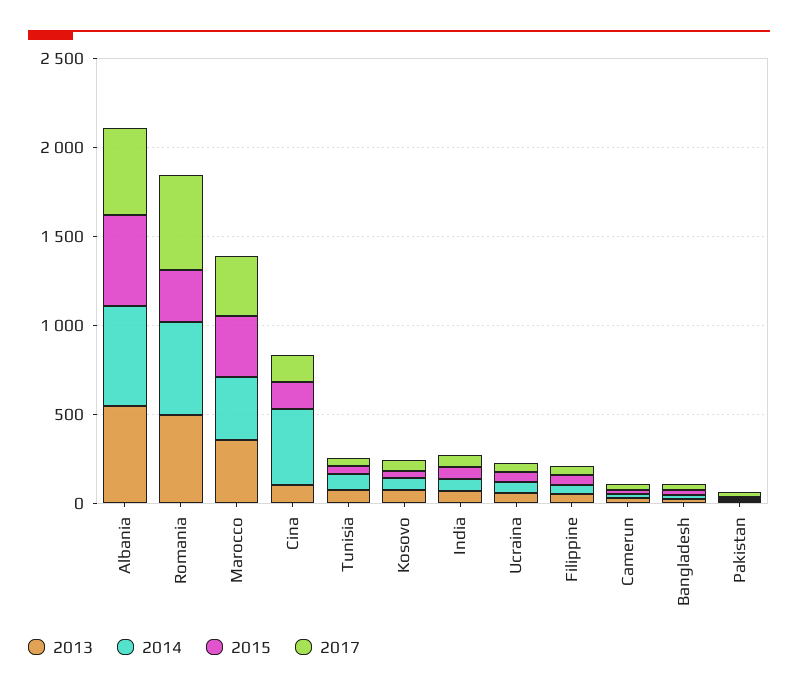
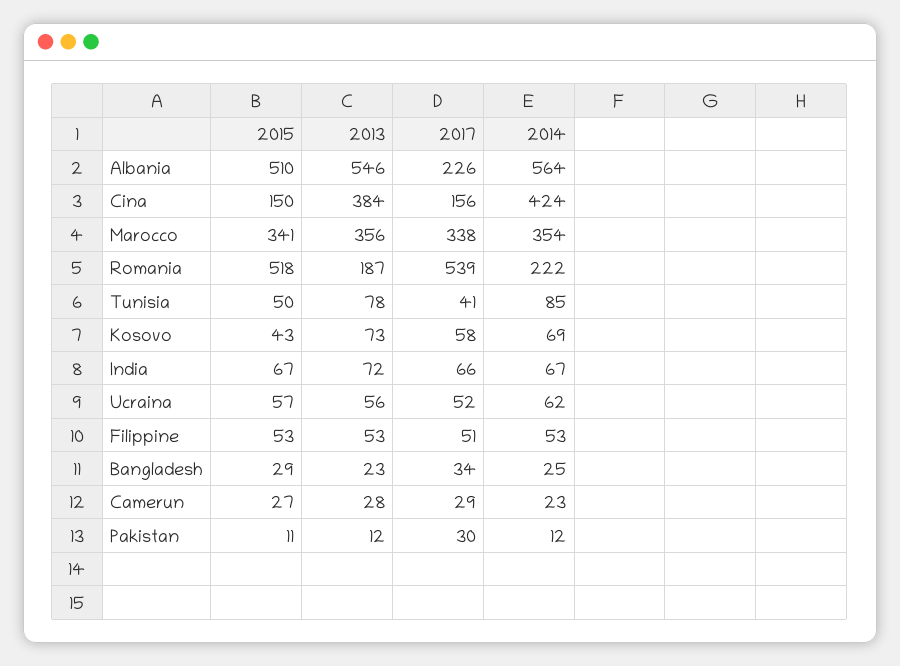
2017, Albania: 500 -> 226
2013, Romania: 500 -> 187
2014, Romania: 500 -> 222
2015, Romania: 300 -> 518
2013, Cina: 100 -> 384

